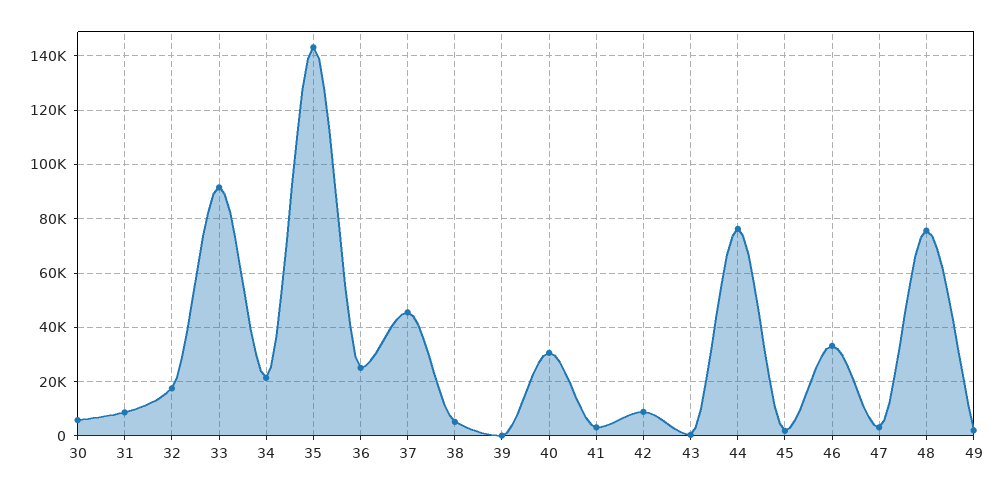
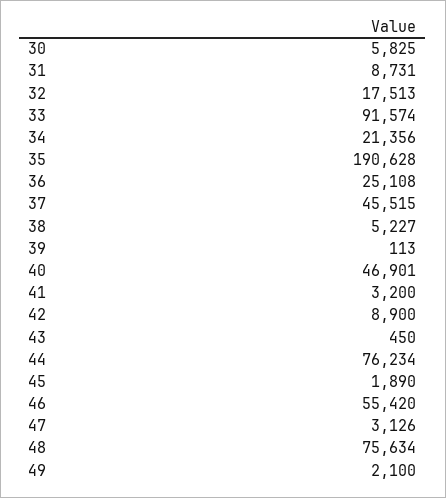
35: 142500 -> 190628
40: 30000 -> 46901
46: 32500 -> 55420

